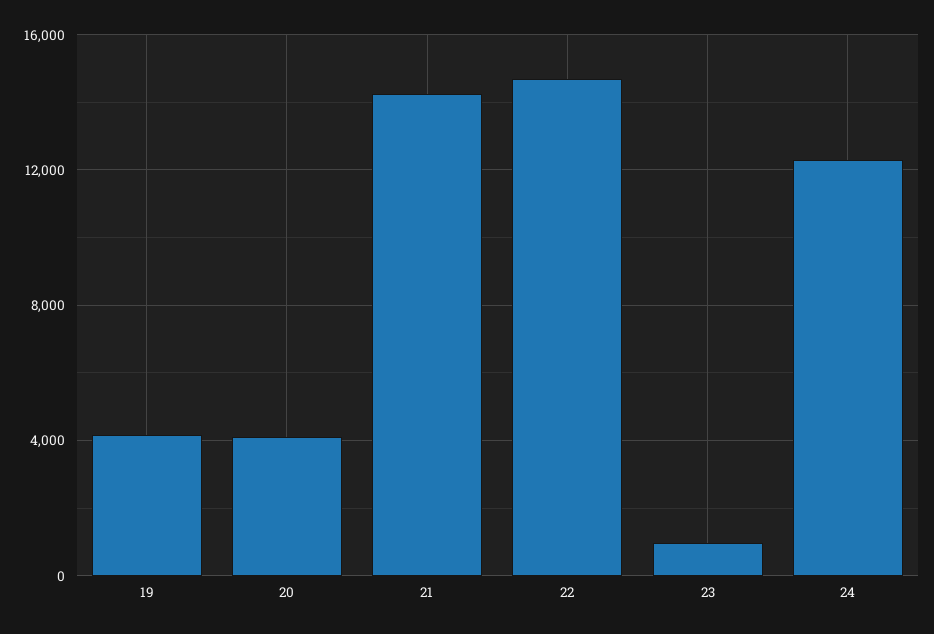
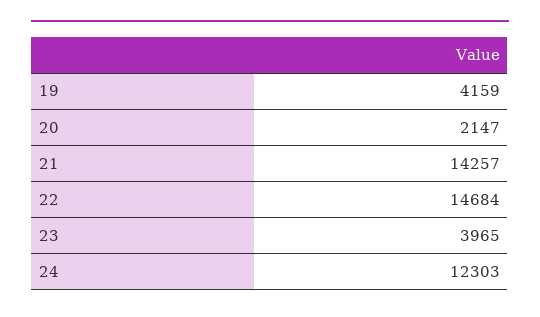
20: 4000 -> 2147
23: 1000 -> 3965

